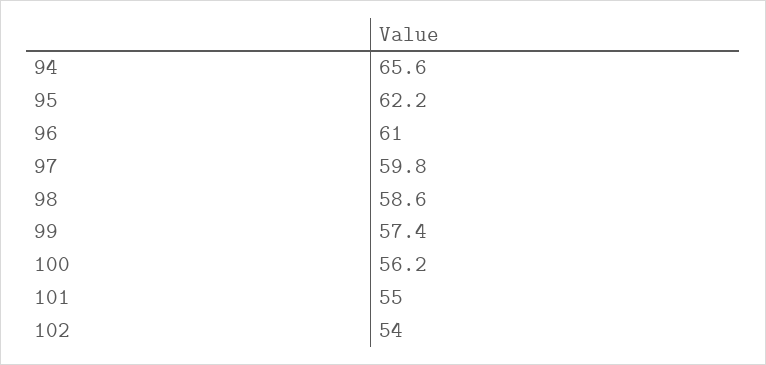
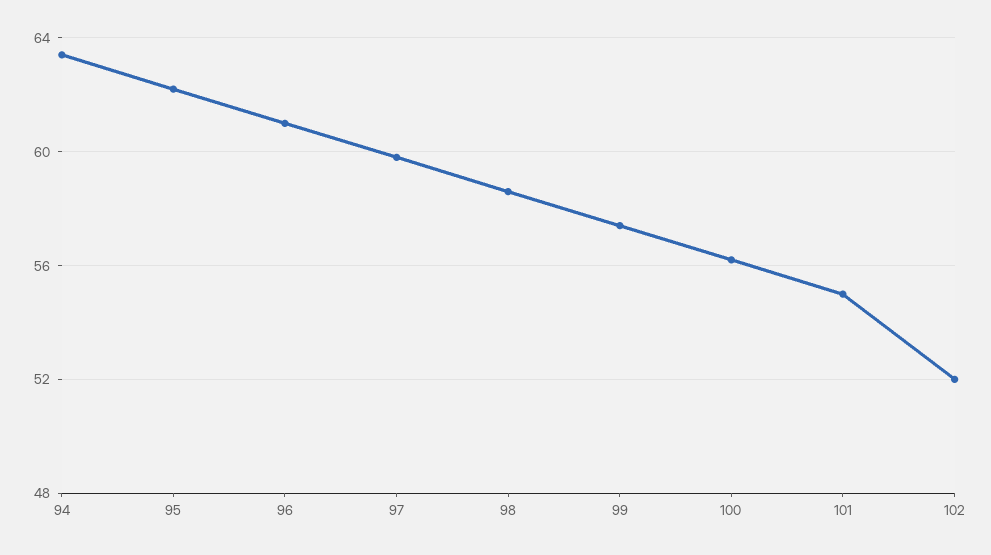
94: 65.6 -> 63.5
102: 54 -> 52

